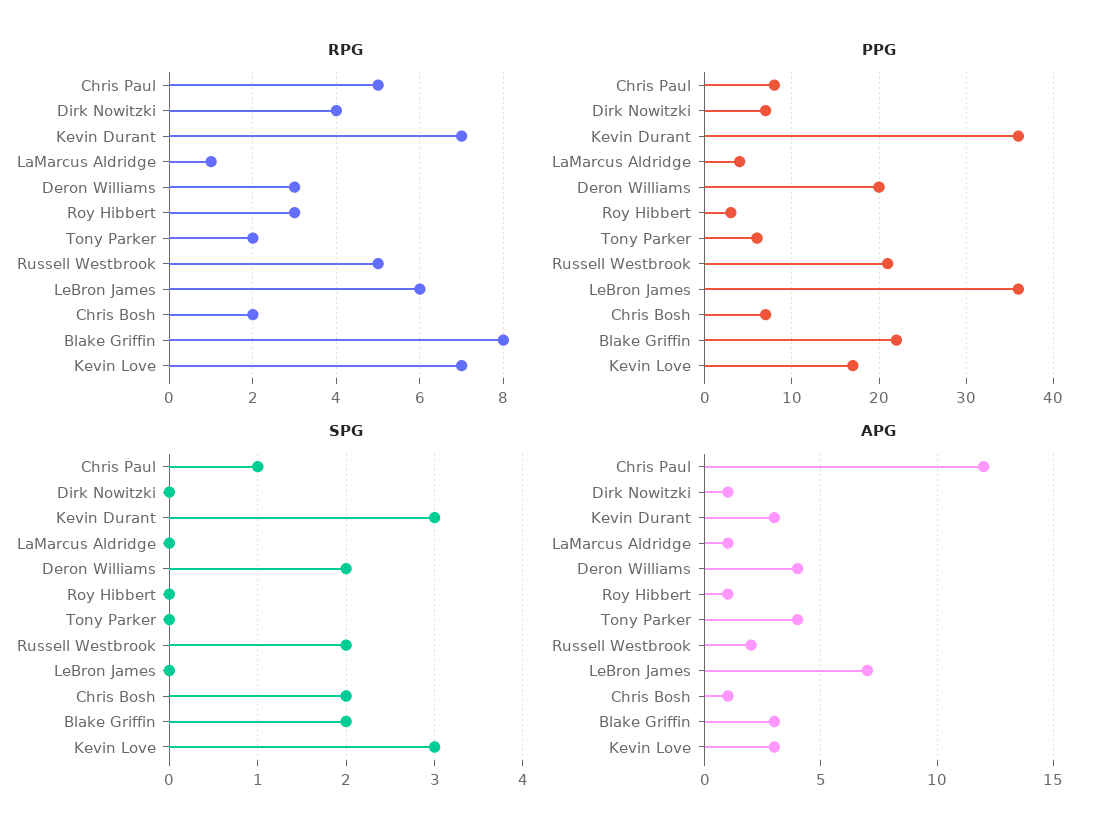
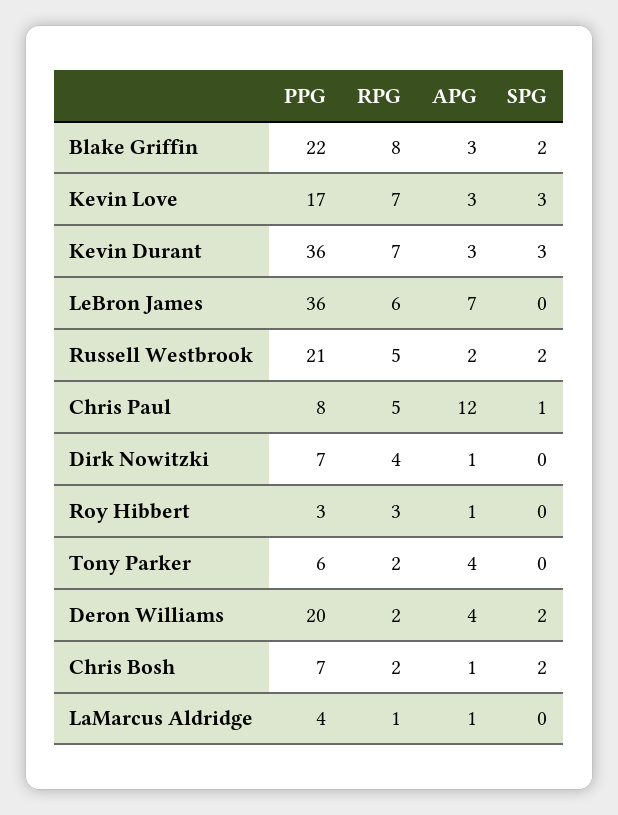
RPG, Deron Williams: 3 -> 2

